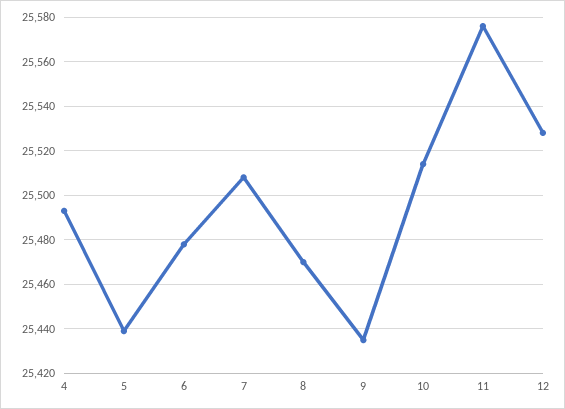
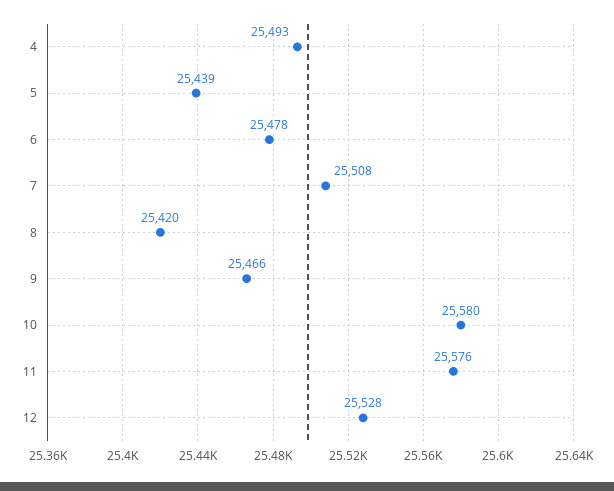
8: 25470 -> 25420
9: 25435 -> 25466
10: 25515 -> 25580

